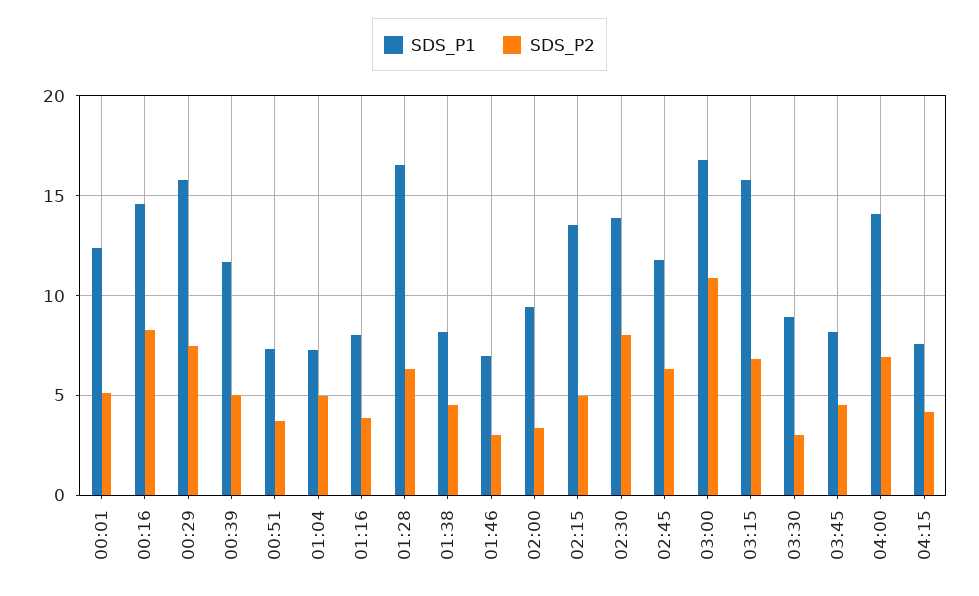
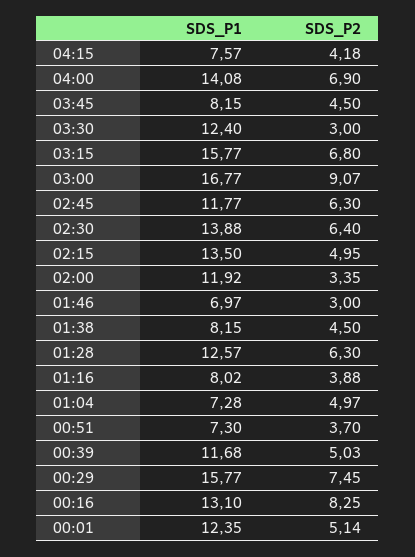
SDS_P1, 00:16: 14.5 -> 13.1
SDS_P1, 01:28: 16.5 -> 12.57
SDS_P1, 02:00: 9.5 -> 11.92
SDS_P2, 02:30: 8 -> 6.4
SDS_P2, 03:00: 11 -> 9.07
SDS_P1, 03:30: 9 -> 12.4

